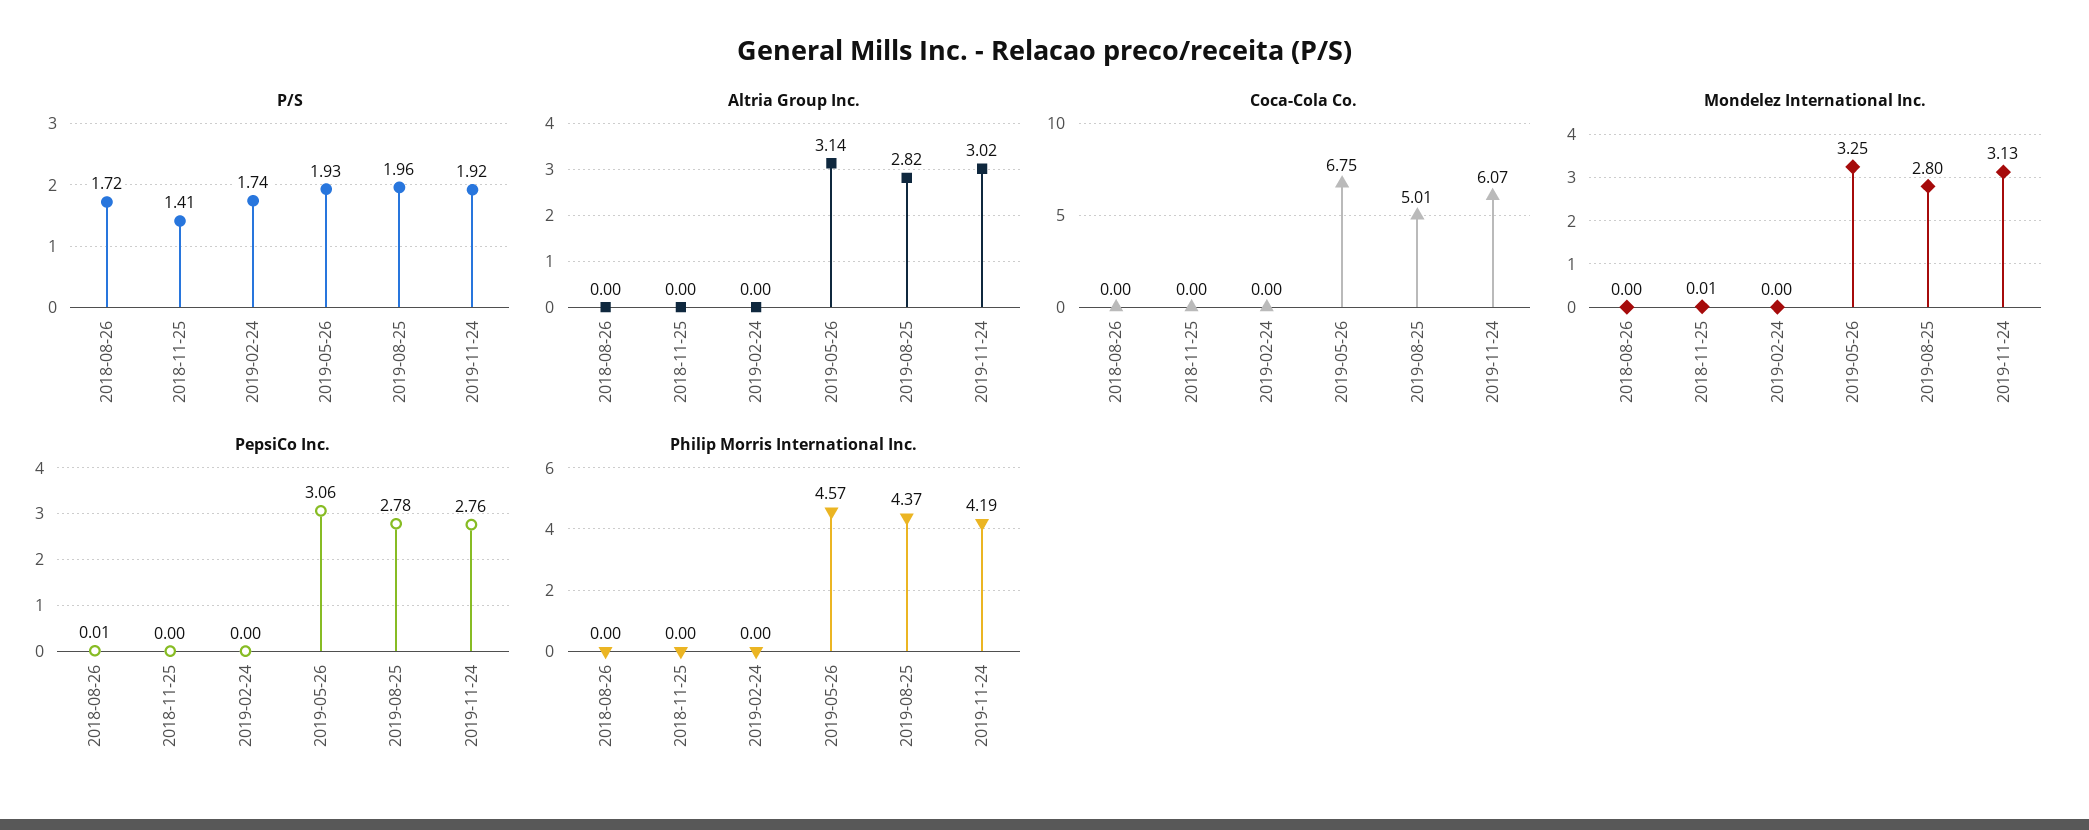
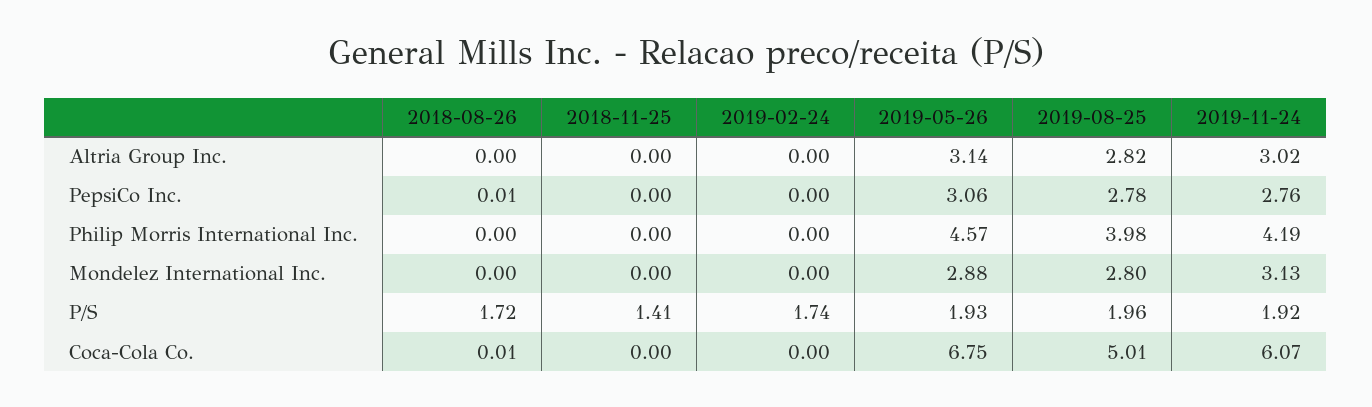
Coca-Cola Co., 2018-08-26: 0 -> 0.01
Mondelez International Inc., 2018-11-25: 0.01 -> 0
Mondelez International Inc., 2019-05-26: 3.25 -> 2.88
Philip Morris International Inc., 2019-08-25: 4.37 -> 3.98

